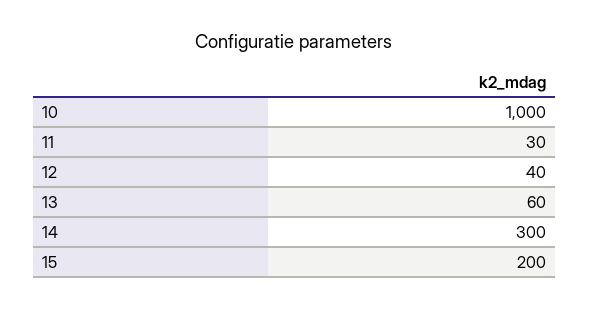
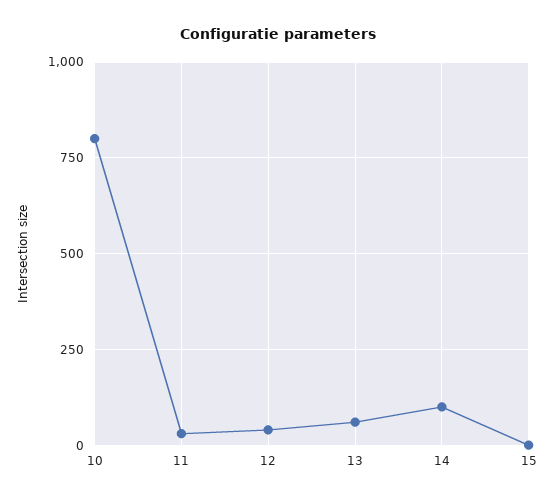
10: 1000 -> 800
14: 300 -> 100
15: 200 -> 0

